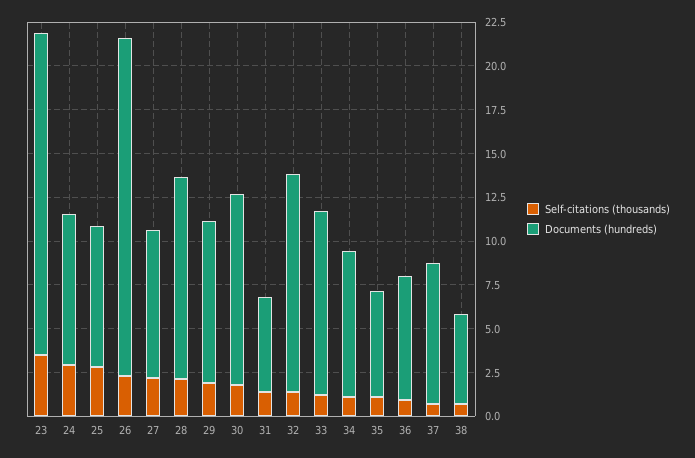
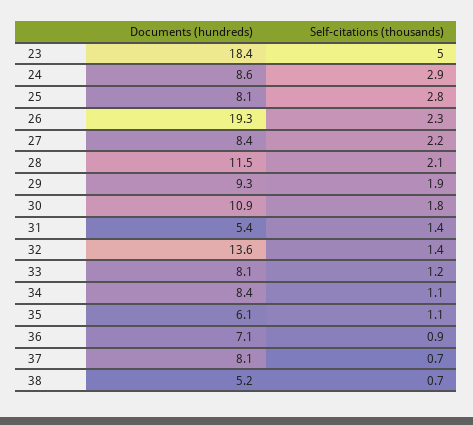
Self-citations (thousands), 23: 3.5 -> 5
Documents (hundreds), 32: 12.5 -> 13.6
Documents (hundreds), 33: 10.5 -> 8.1

